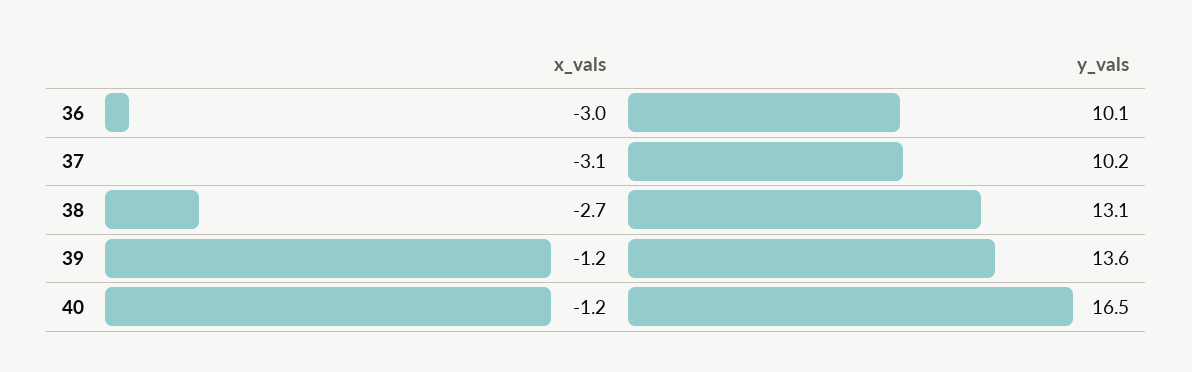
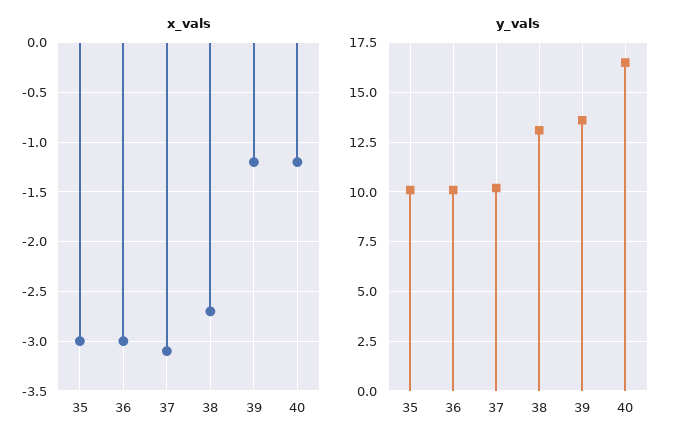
x_vals, 35: none -> -3
y_vals, 35: none -> 10

